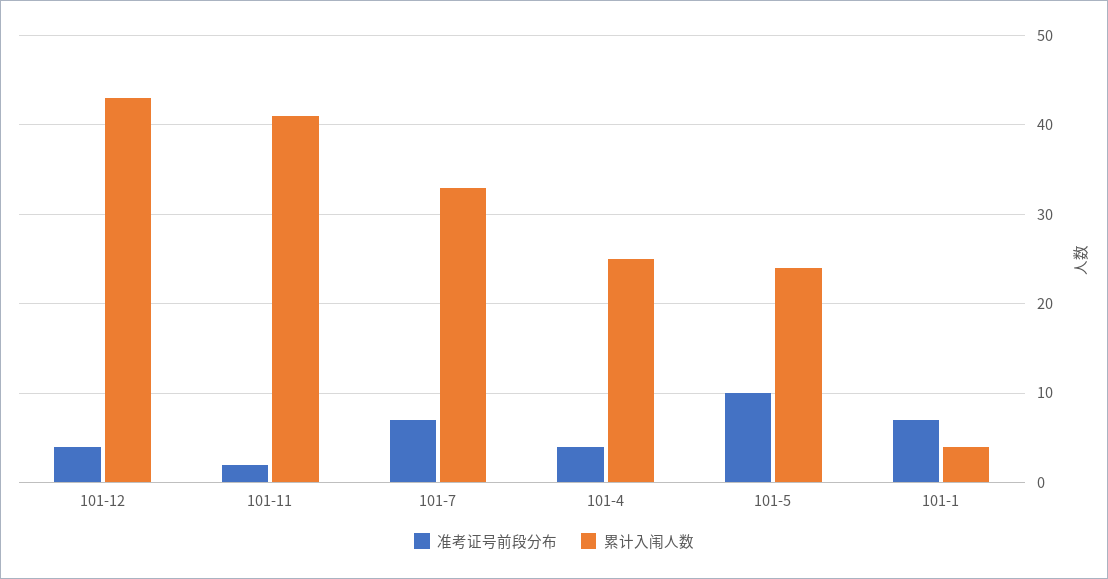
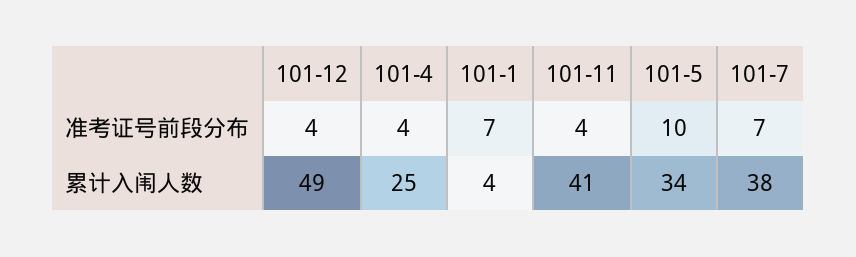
累计入闱人数, 101-12: 43 -> 49
准考证号前段分布, 101-11: 2 -> 4
累计入闱人数, 101-7: 33 -> 38
累计入闱人数, 101-5: 24 -> 34

